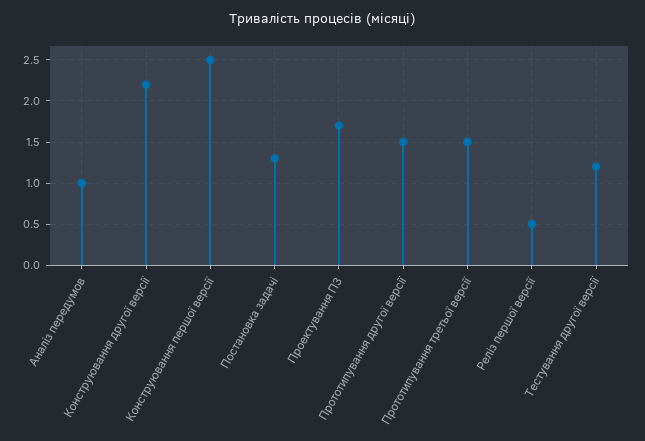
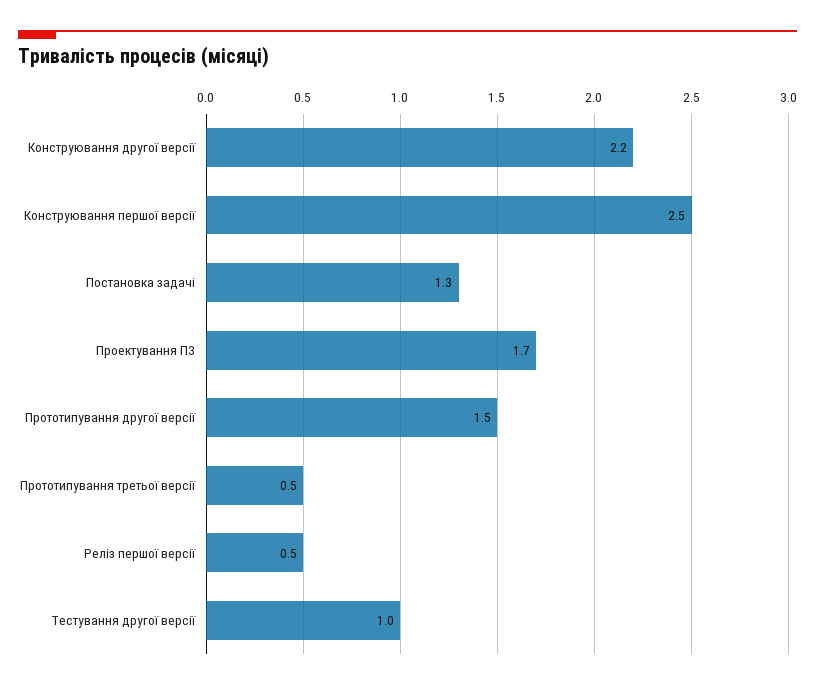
Аналіз передумов: 1 -> none
Прототипування третьої версії: 1.5 -> 0.5
Тестування другої версії: 1.2 -> 1

